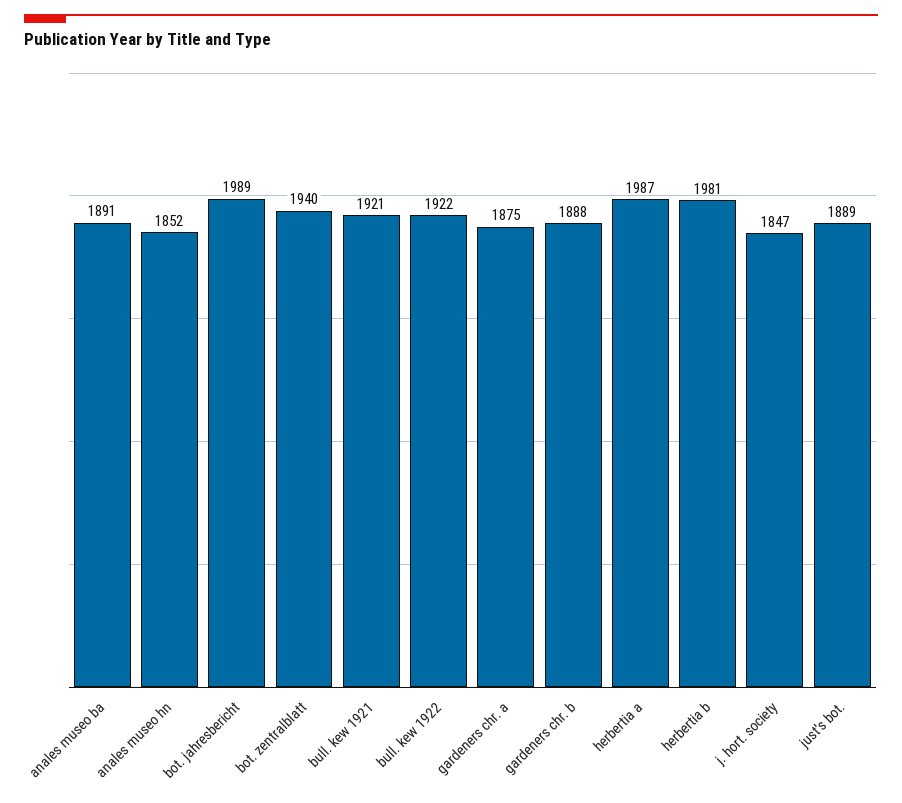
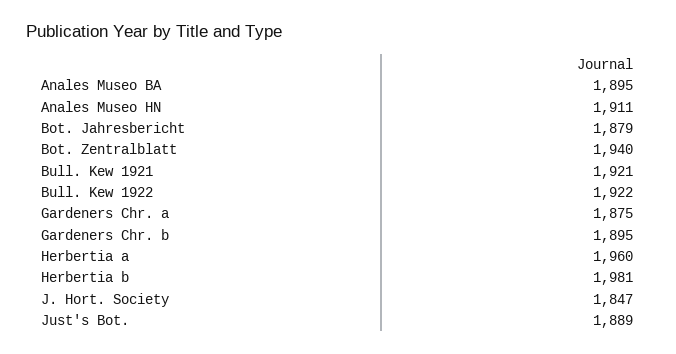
anales museo ba: 1891 -> 1895
anales museo hn: 1852 -> 1911
bot. jahresbericht: 1989 -> 1879
gardeners chr. b: 1888 -> 1895
herbertia a: 1987 -> 1960

